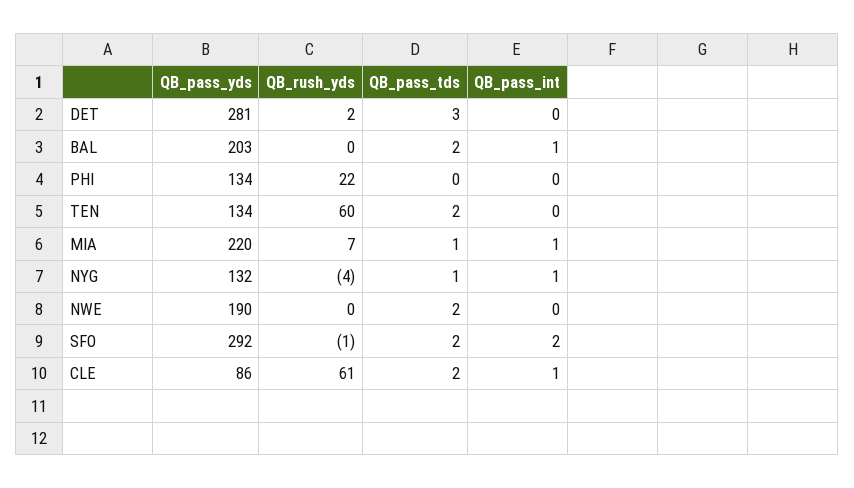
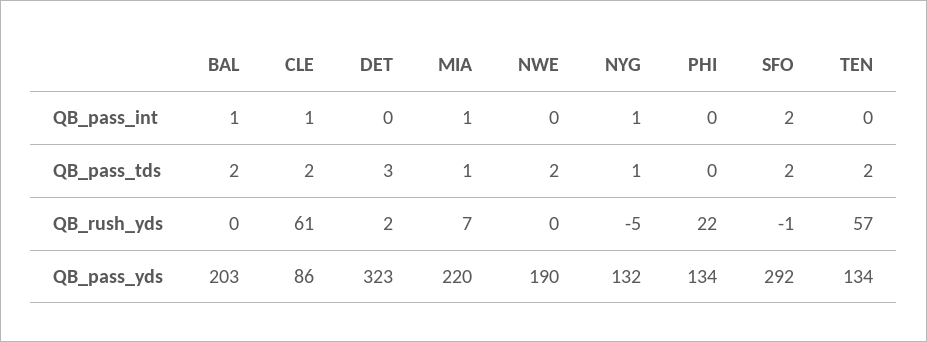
QB_pass_yds, DET: 281 -> 323
QB_rush_yds, TEN: 60 -> 57
QB_rush_yds, NYG: -4 -> -5

